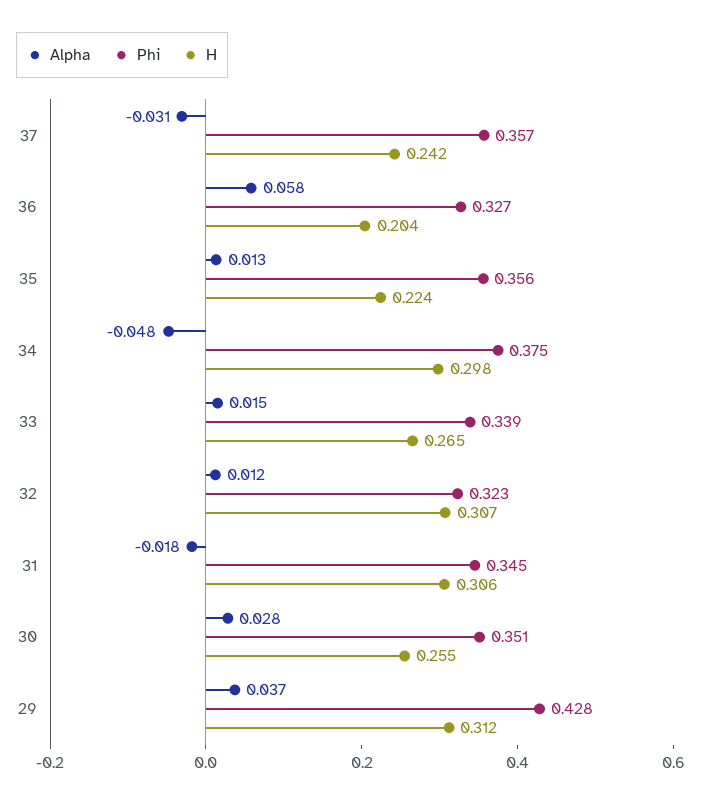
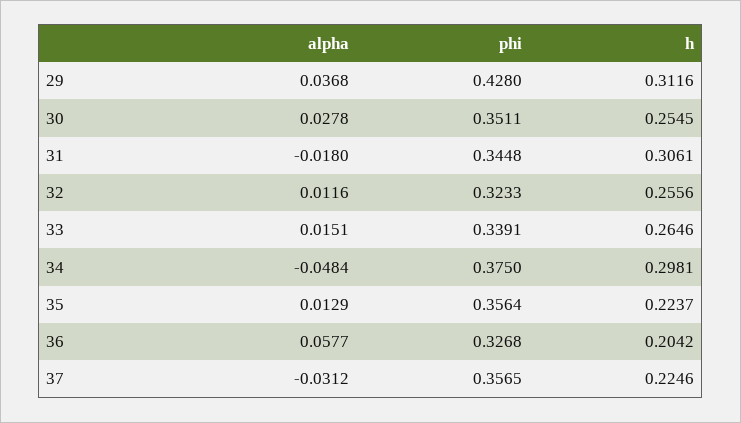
H, 37: 0.242 -> 0.2246
H, 32: 0.307 -> 0.2556

